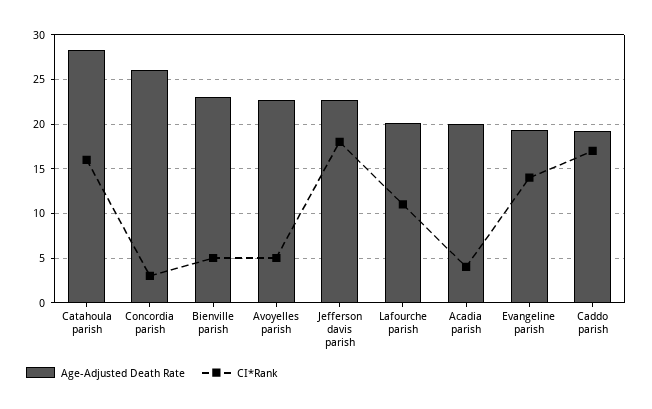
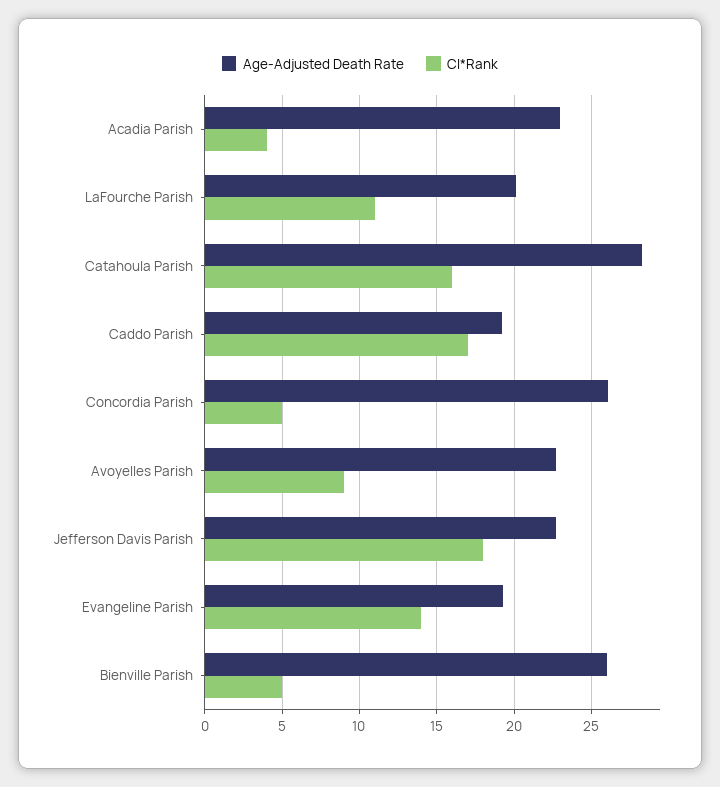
CI*Rank, Concordia parish: 3 -> 5
Age-Adjusted Death Rate, Bienville parish: 23 -> 26
CI*Rank, Avoyelles parish: 5 -> 9
Age-Adjusted Death Rate, Acadia parish: 20 -> 23

